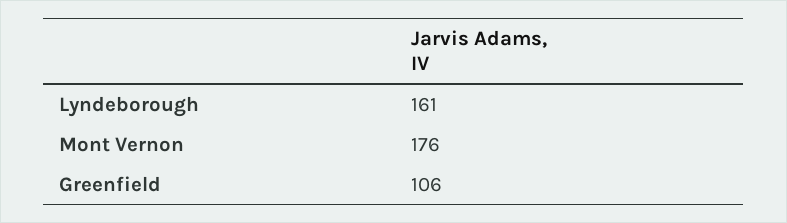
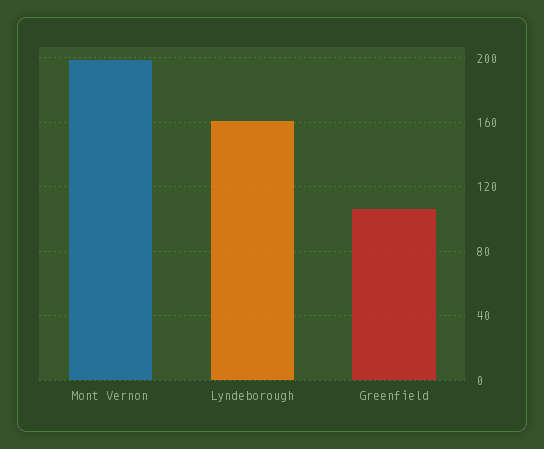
Mont Vernon: 176 -> 200

